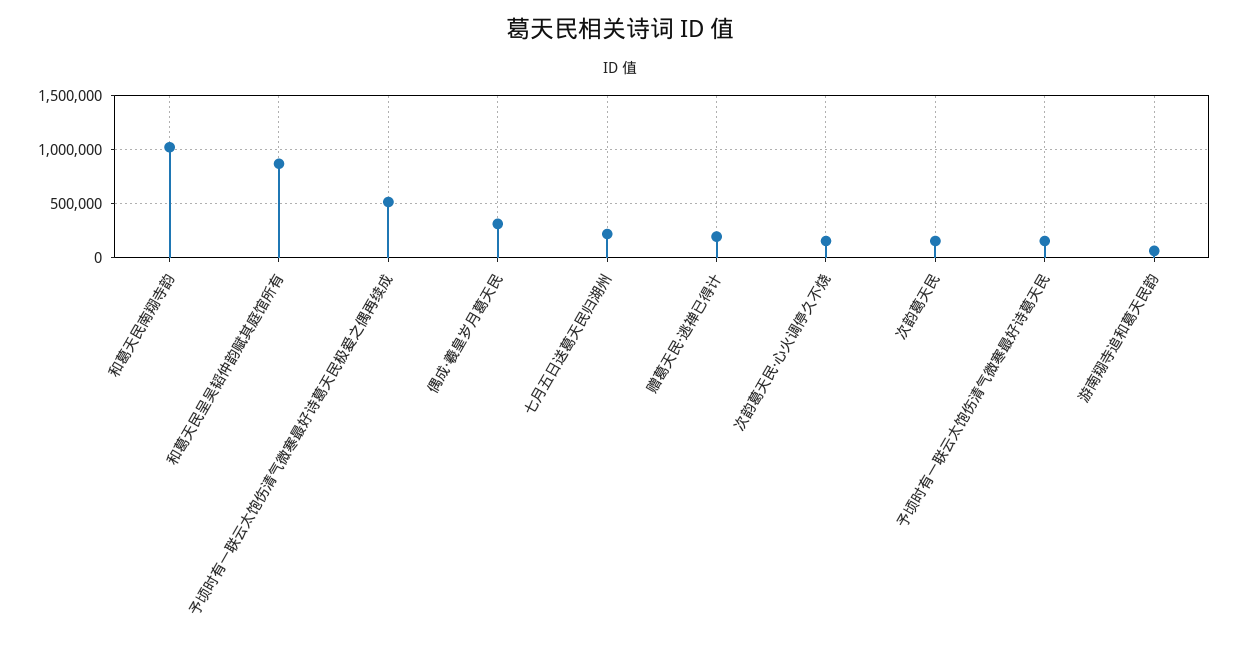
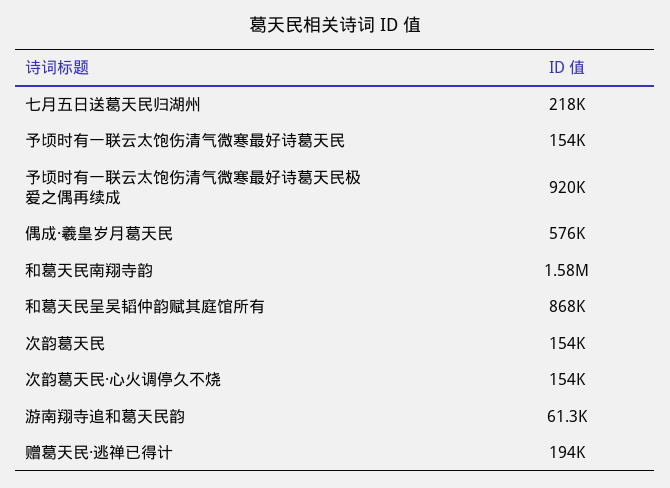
和葛天民南翔寺韵: 1000000 -> 1580000
予顷时有一联云太饱伤清气微寒最好诗葛天民极爱之偶再续成: 500000 -> 920000
偶成·羲皇岁月葛天民: 300000 -> 576000

